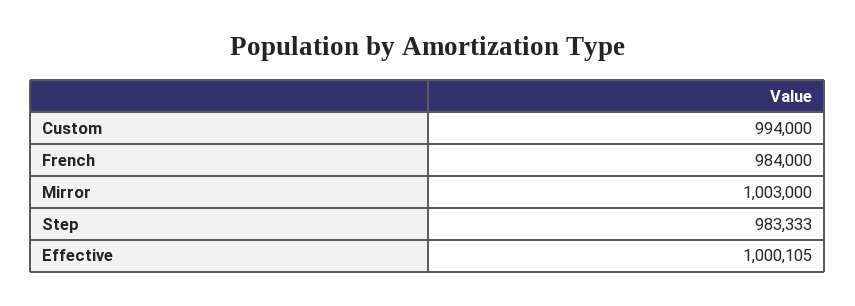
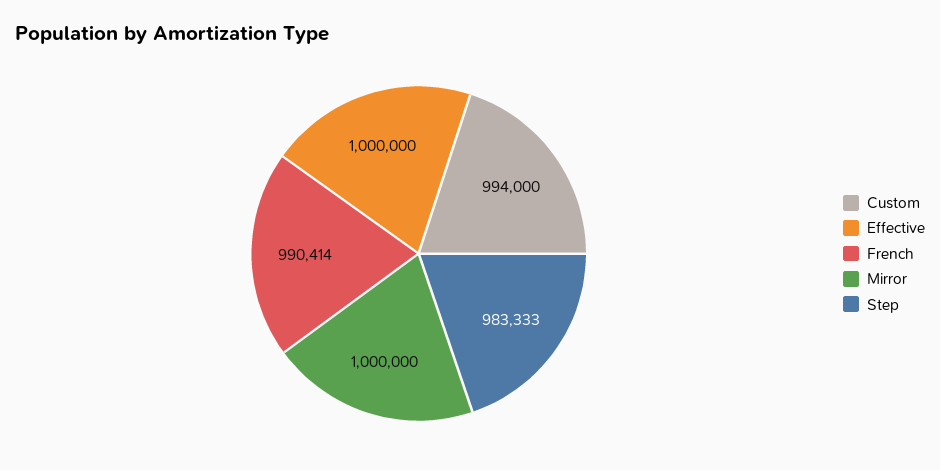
French: 984000 -> 990414
Mirror: 1003000 -> 1000000
Effective: 1000105 -> 1000000

